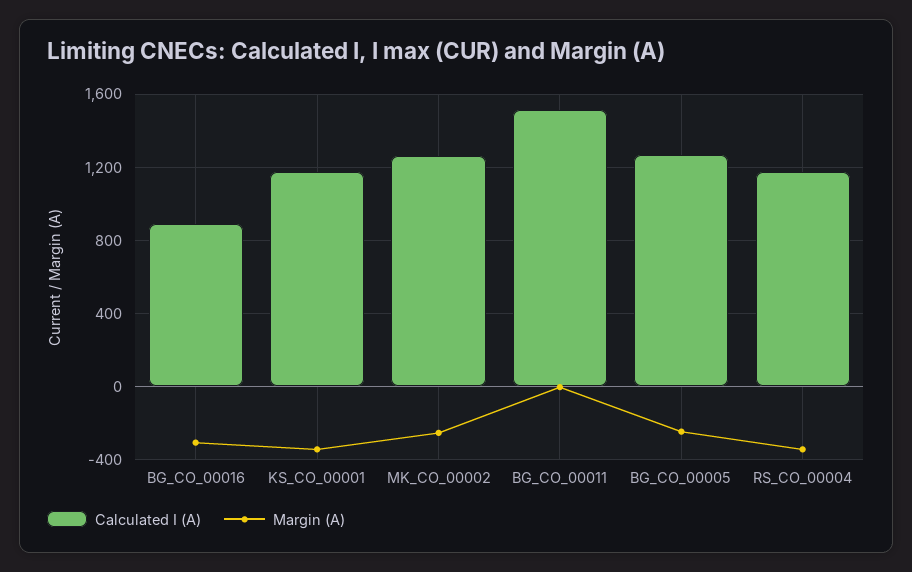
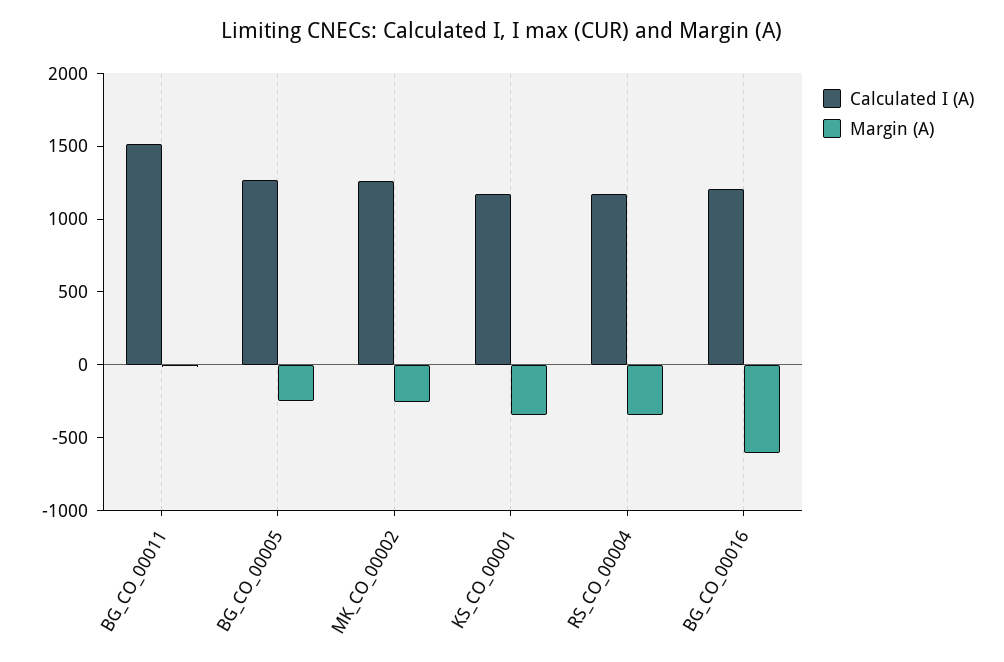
Calculated I (A), BG_CO_00016: 900 -> 1200
Margin (A), BG_CO_00016: -300 -> -600

